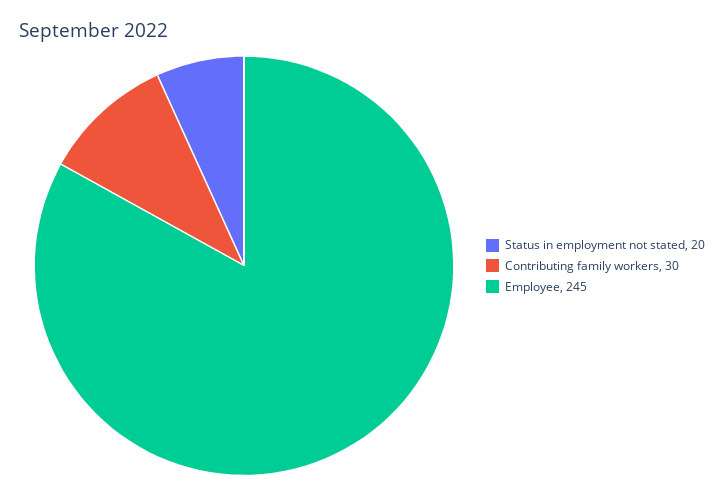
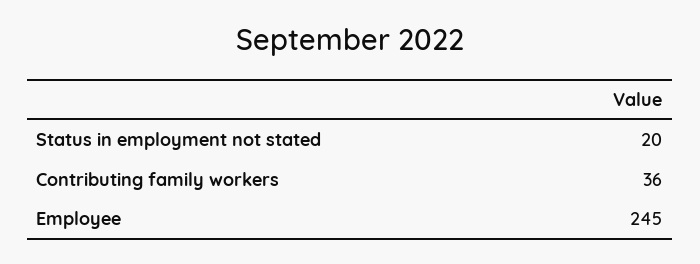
Contributing family workers: 30 -> 36

